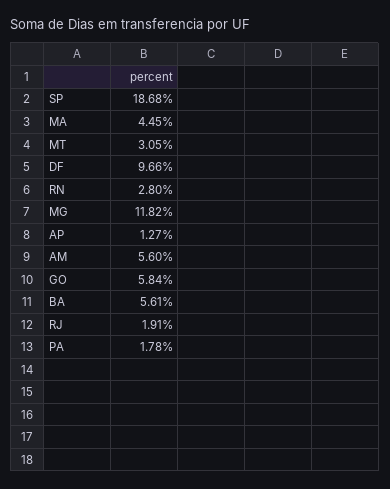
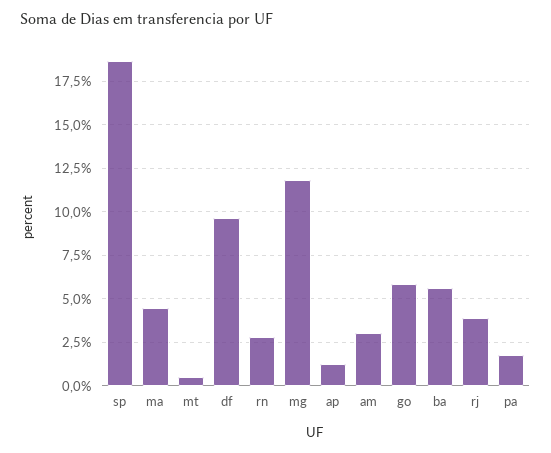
MT: 3.05 -> 0.5
AM: 5.6 -> 3
RJ: 1.91 -> 4

